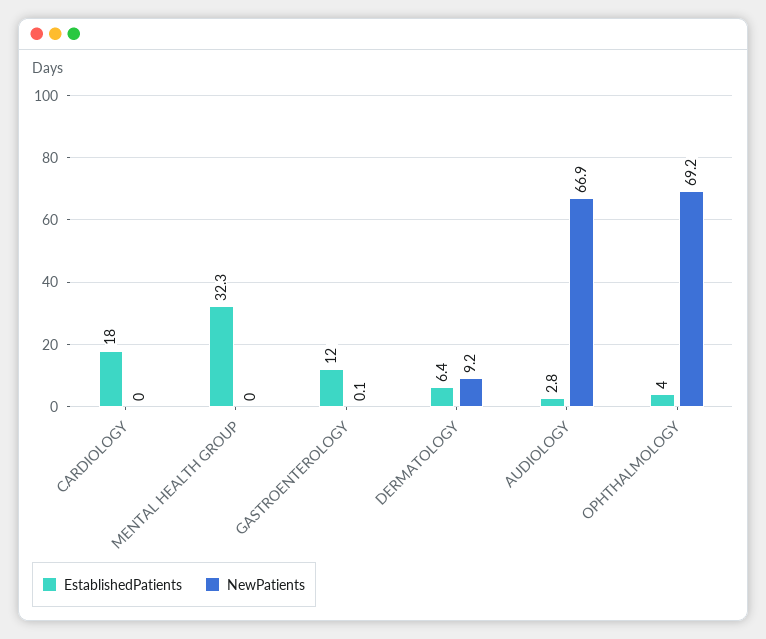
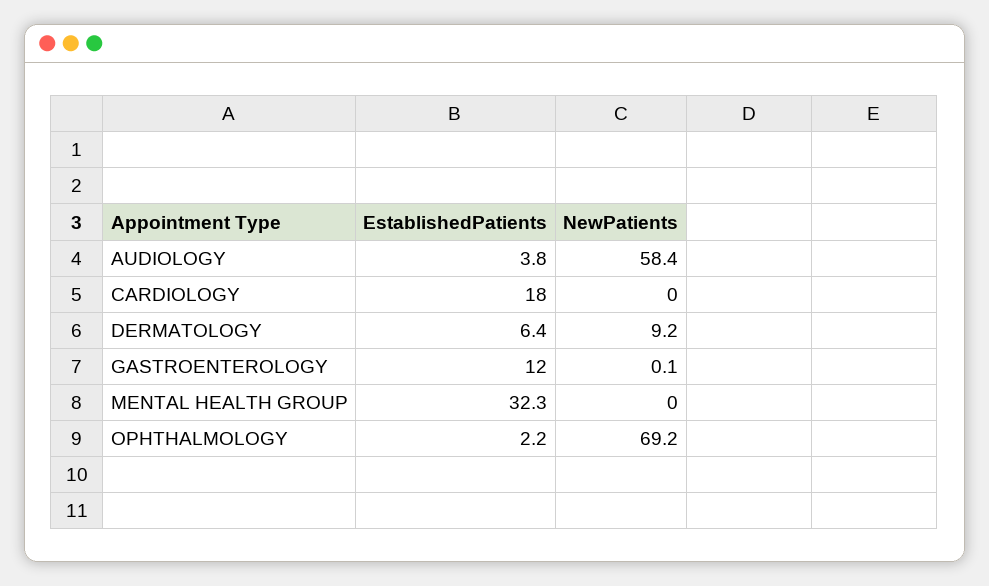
EstablishedPatients, AUDIOLOGY: 2.8 -> 3.8
NewPatients, AUDIOLOGY: 66.9 -> 58.4
EstablishedPatients, OPHTHALMOLOGY: 4 -> 2.2

